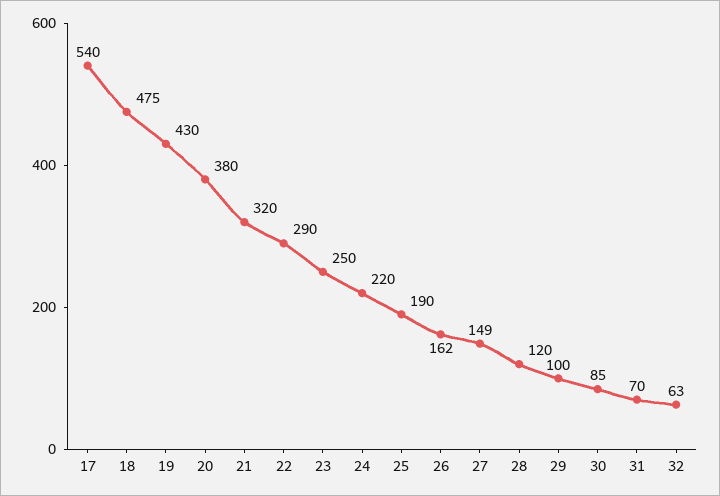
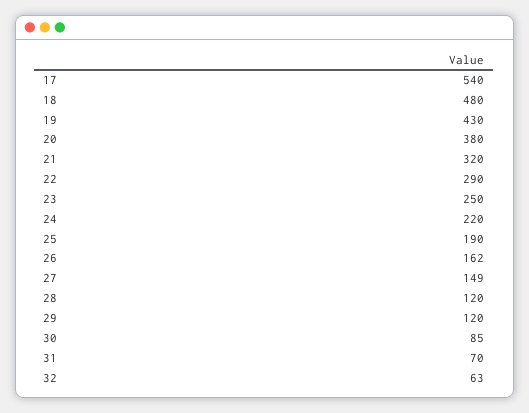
18: 475 -> 480
29: 100 -> 120

